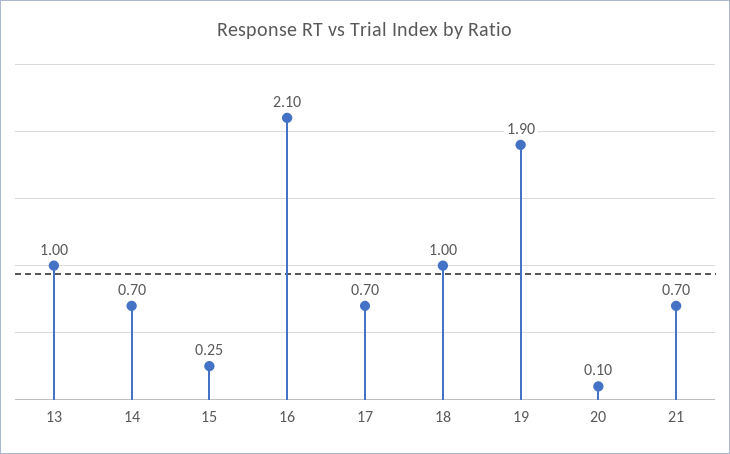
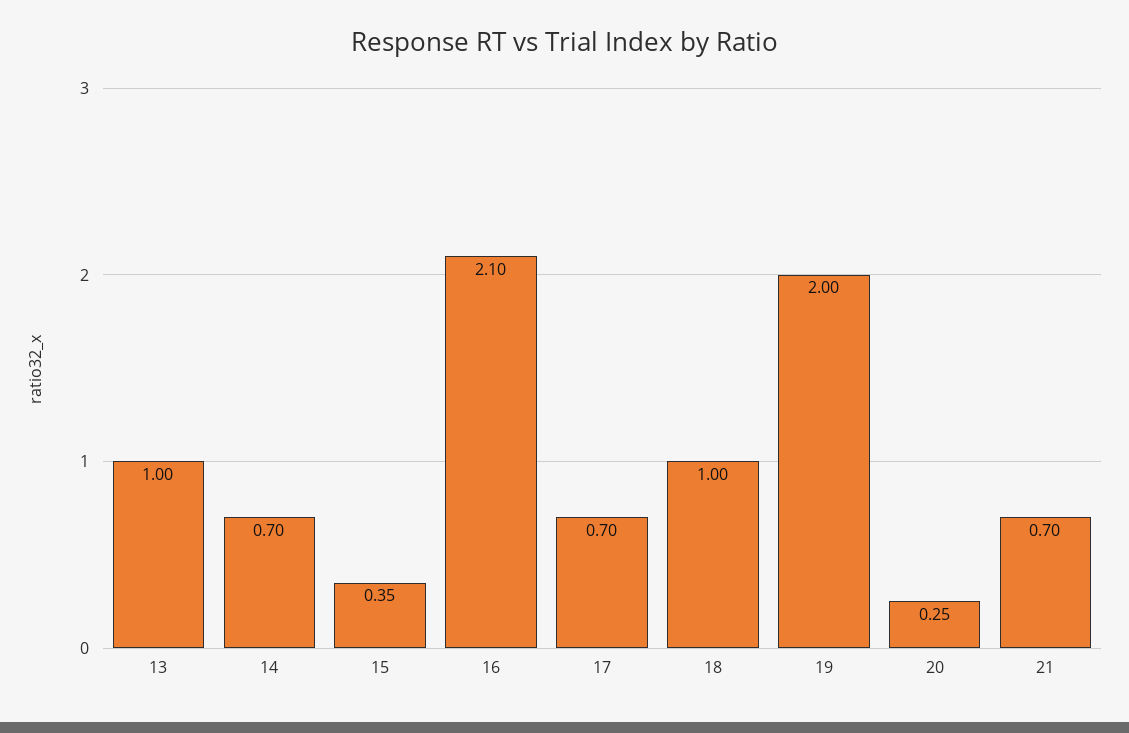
15: 0.25 -> 0.35
19: 1.9 -> 2
20: 0.1 -> 0.25

